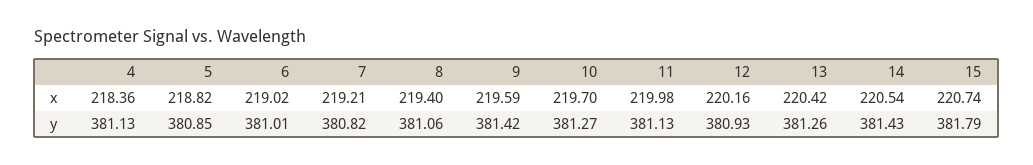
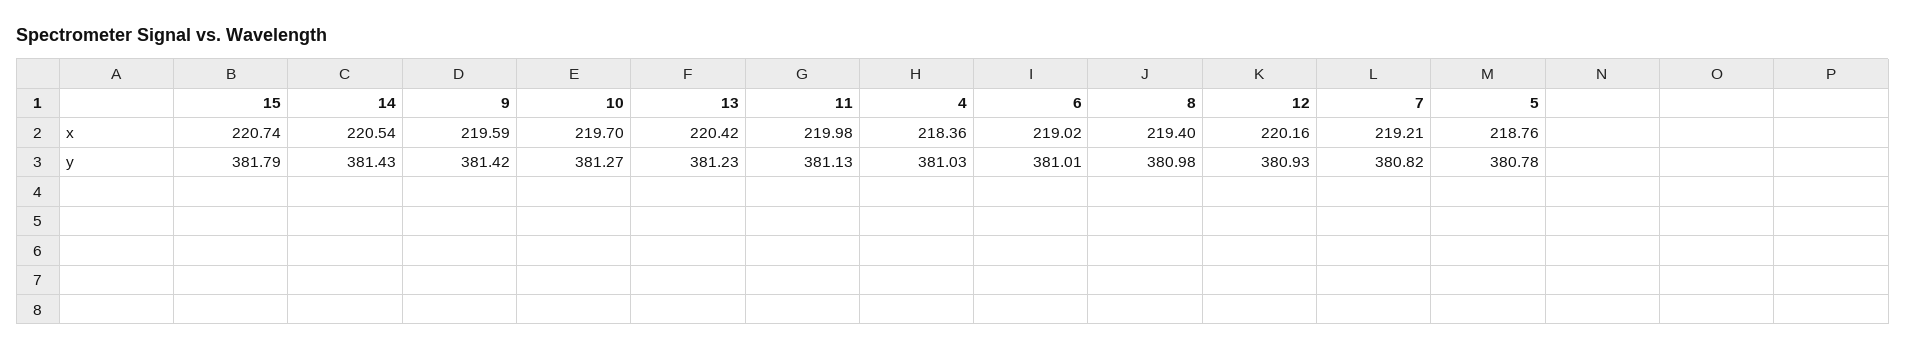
5, x: 218.82 -> 218.76
4, y: 381.13 -> 381.03
5, y: 380.85 -> 380.78
8, y: 381.06 -> 380.98
13, y: 381.26 -> 381.23

